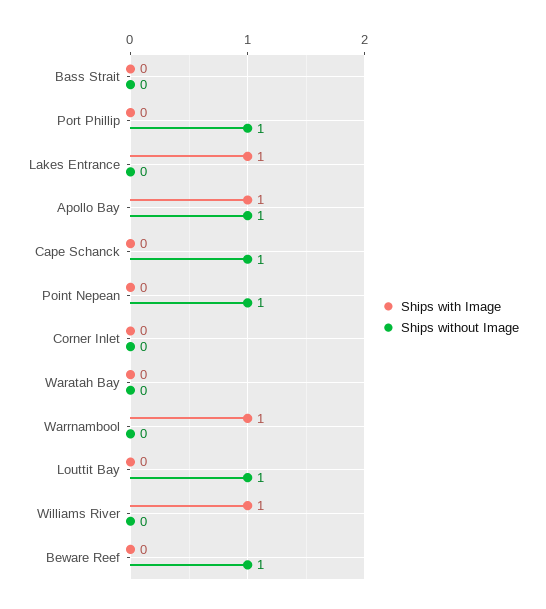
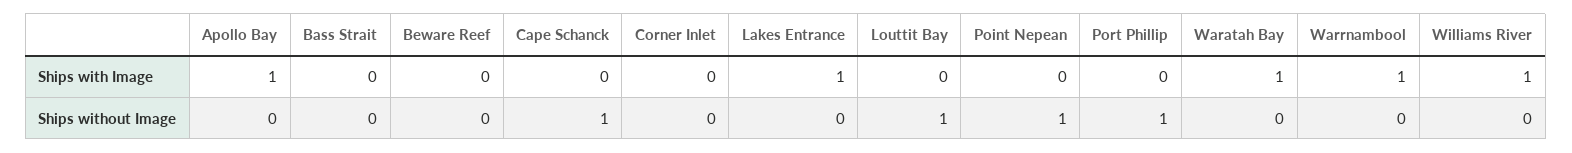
Ships without Image, Apollo Bay: 1 -> 0
Ships with Image, Waratah Bay: 0 -> 1
Ships without Image, Beware Reef: 1 -> 0

